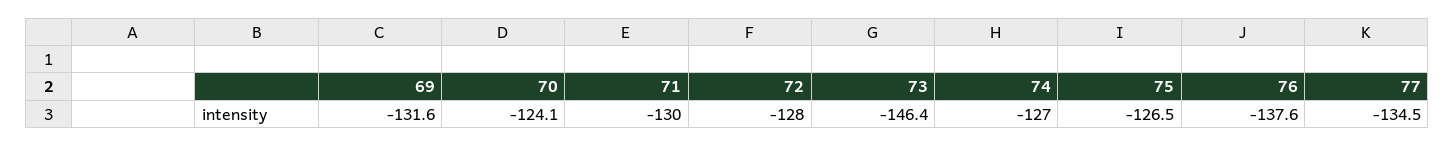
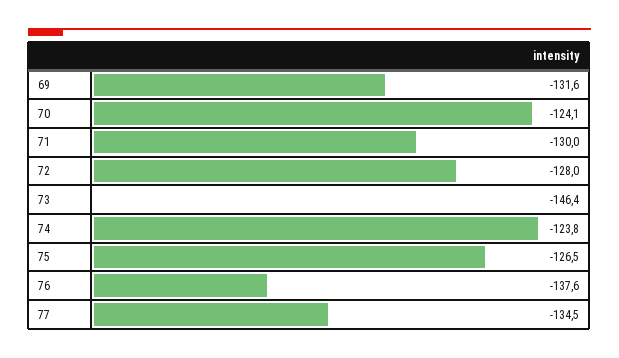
74: -127 -> -123.8

